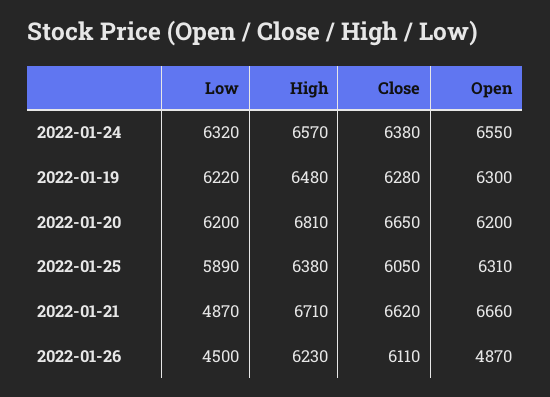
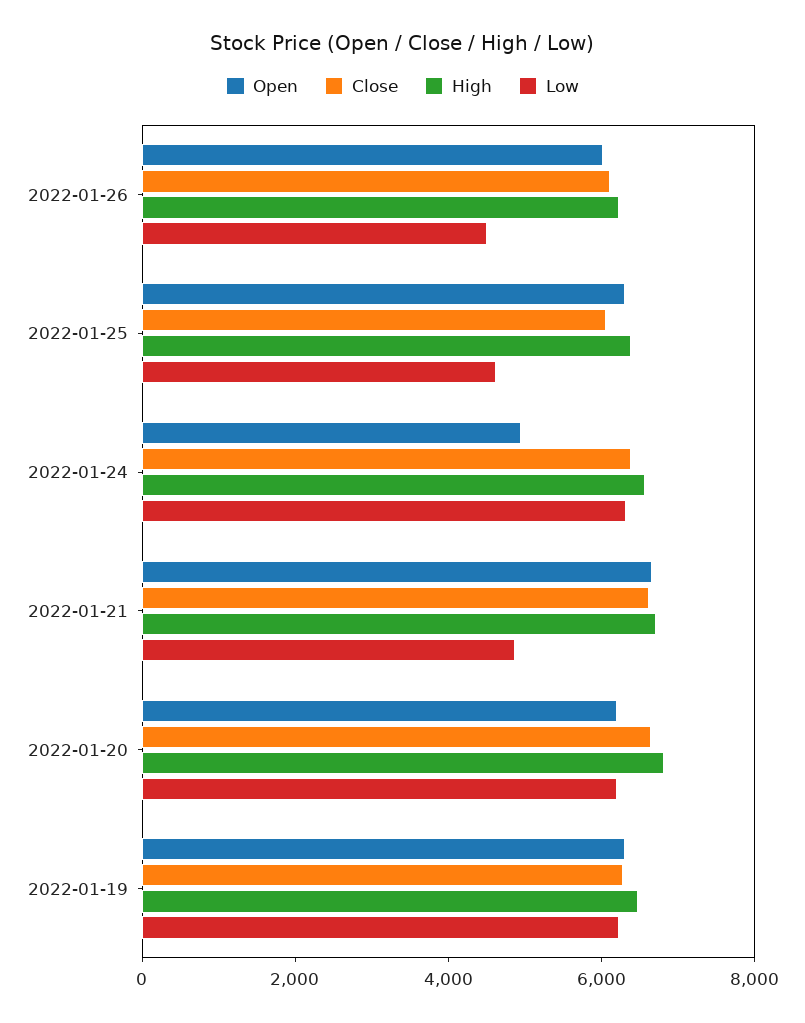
Open, 2022-01-24: 6550 -> 5000
Low, 2022-01-25: 5890 -> 4500
Open, 2022-01-26: 4870 -> 6000

